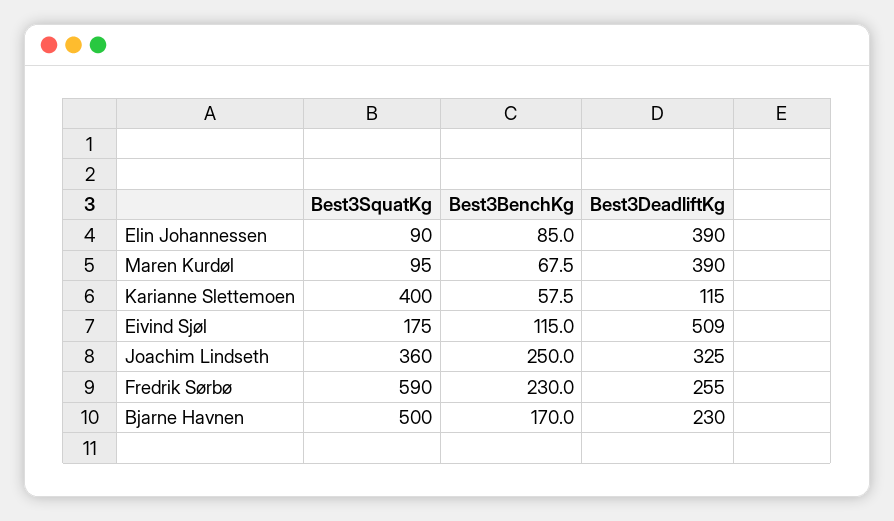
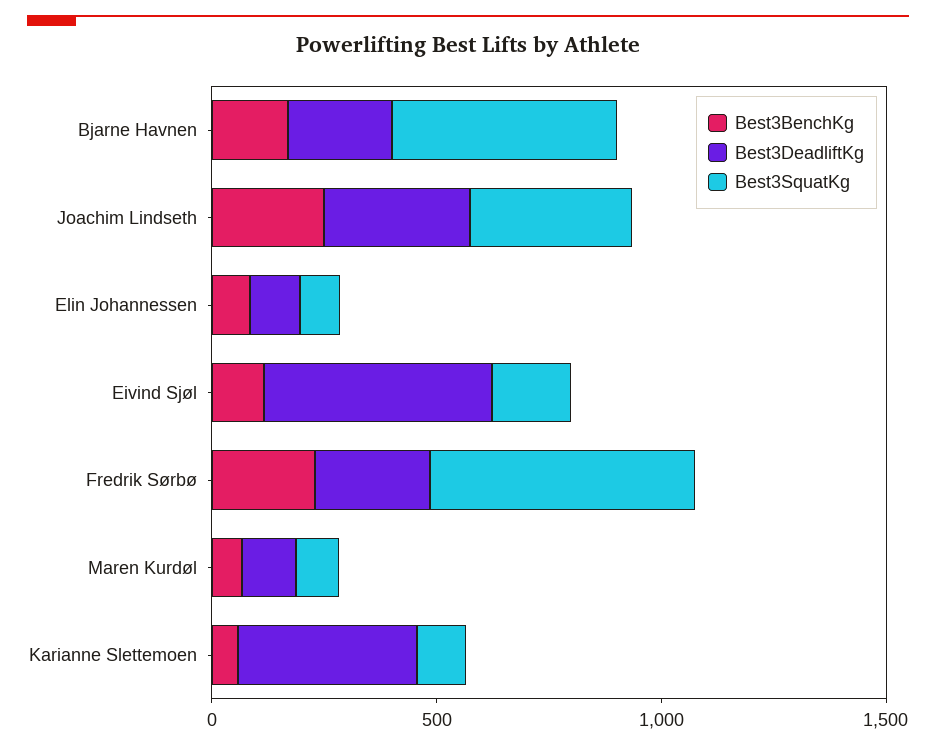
Best3DeadliftKg, Elin Johannessen: 390 -> 100
Best3DeadliftKg, Maren Kurdøl: 390 -> 100
Best3SquatKg, Karianne Slettemoen: 400 -> 100
Best3DeadliftKg, Karianne Slettemoen: 115 -> 400

